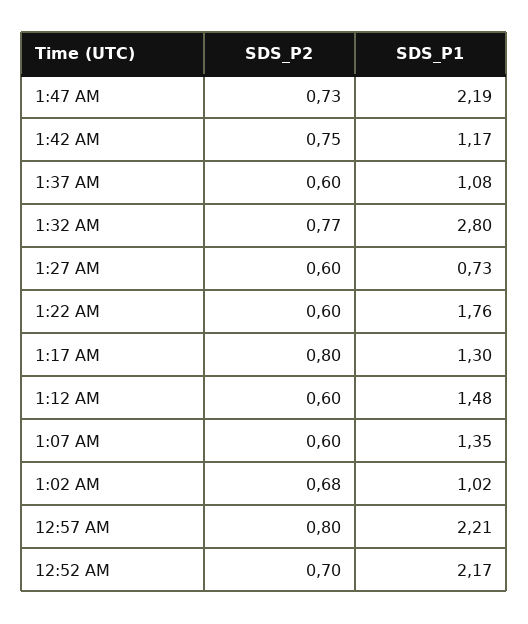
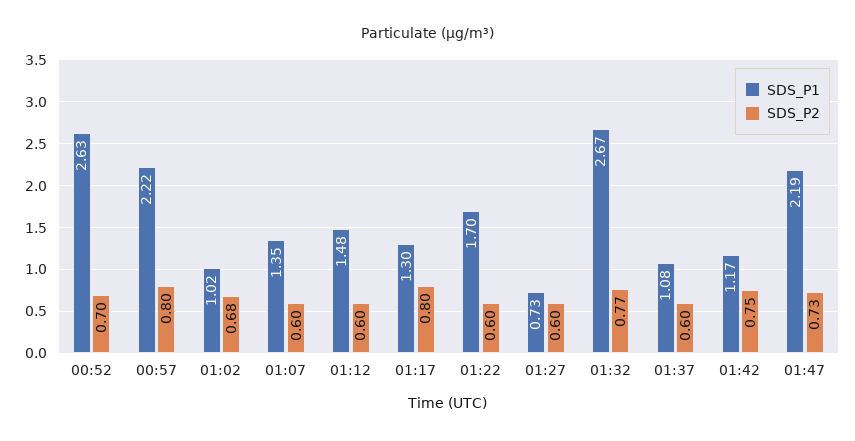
SDS_P1, 1:32 AM: 2.8 -> 2.67
SDS_P1, 1:22 AM: 1.76 -> 1.7
SDS_P1, 12:57 AM: 2.21 -> 2.22
SDS_P1, 12:52 AM: 2.17 -> 2.63

